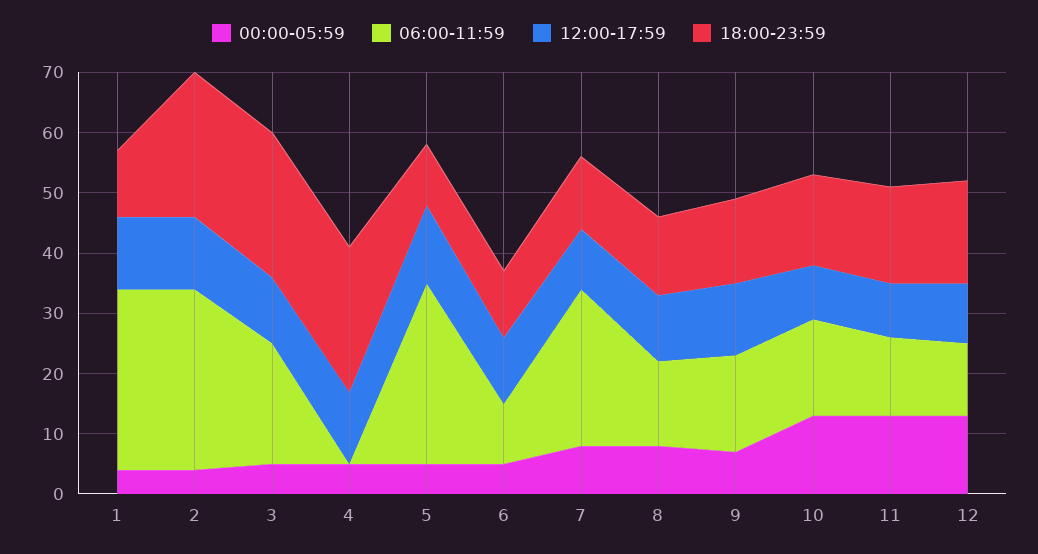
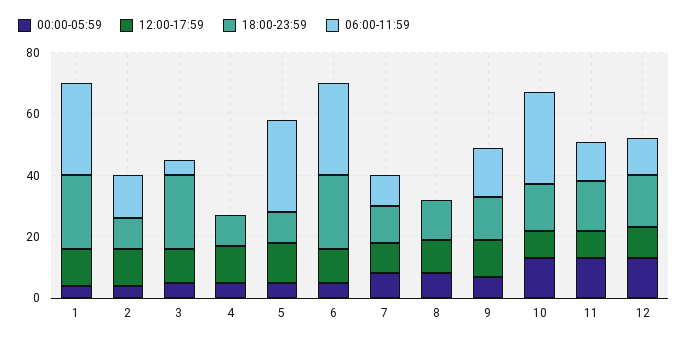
18:00-23:59, 1: 10 -> 25
06:00-11:59, 2: 30 -> 15
18:00-23:59, 2: 25 -> 10
06:00-11:59, 3: 20 -> 5
18:00-23:59, 4: 25 -> 10
06:00-11:59, 6: 10 -> 30
18:00-23:59, 6: 10 -> 25
06:00-11:59, 7: 25 -> 10
06:00-11:59, 8: 15 -> 0
06:00-11:59, 10: 15 -> 30

